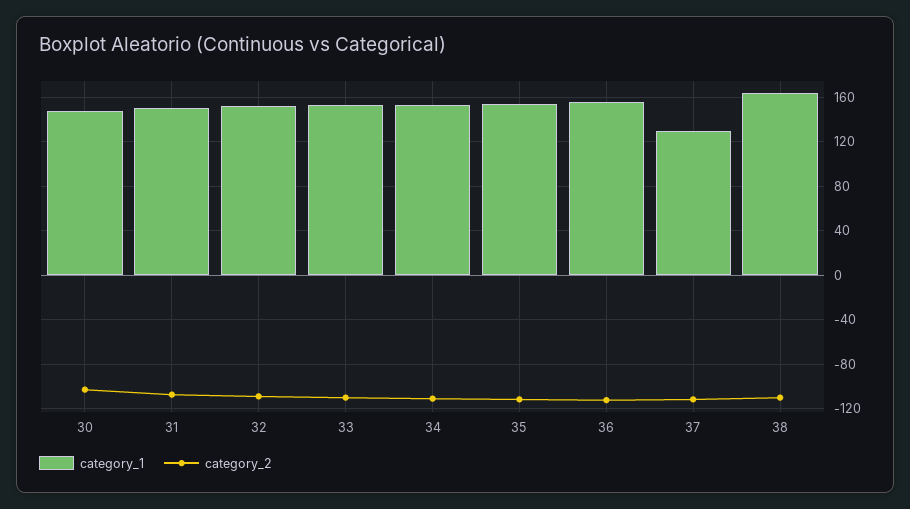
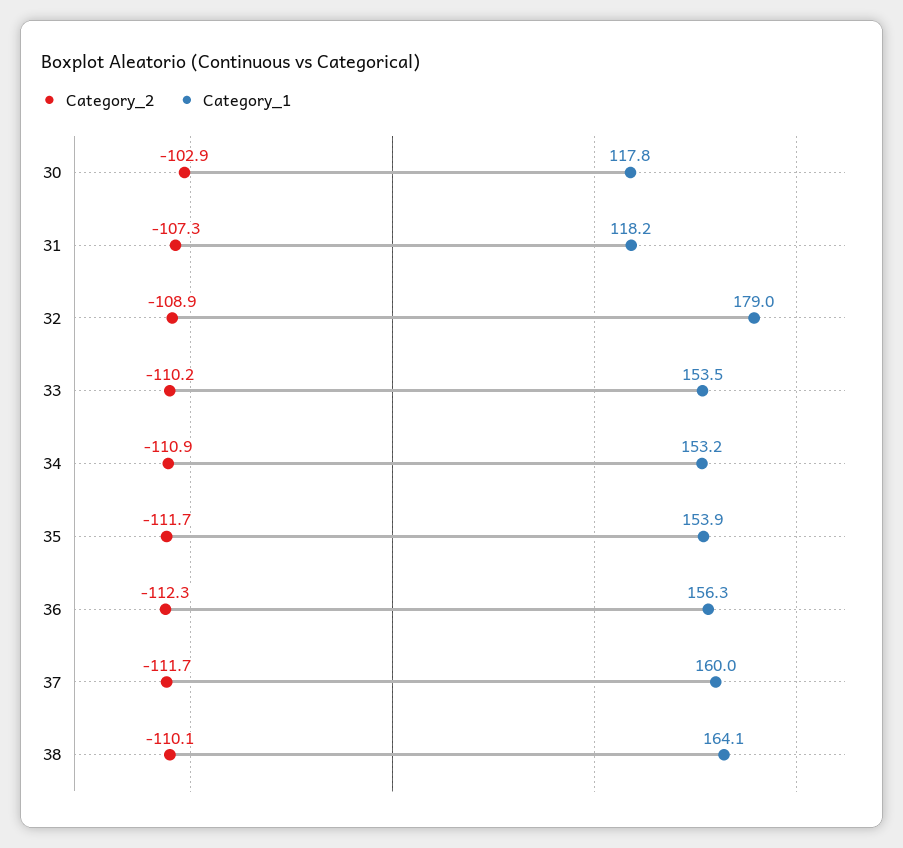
category_1, 30: 150 -> 117.8
category_1, 31: 150 -> 118.2
category_1, 32: 150 -> 179
category_1, 37: 130 -> 160

